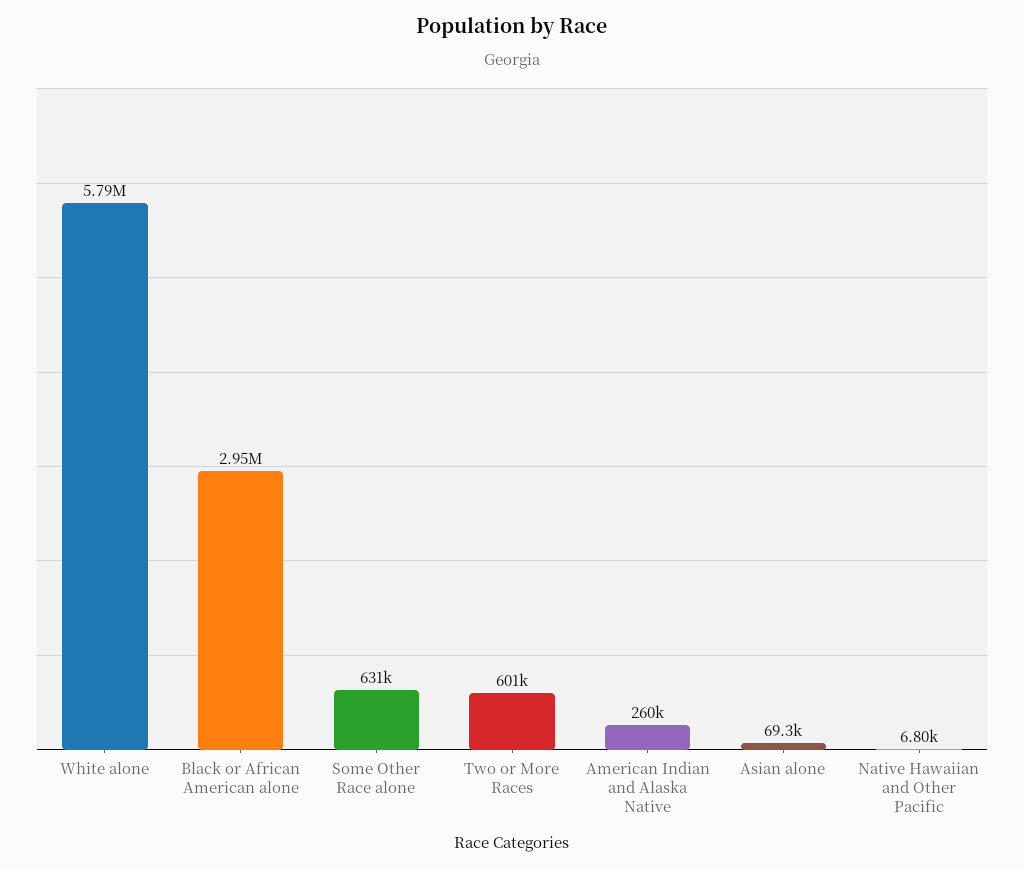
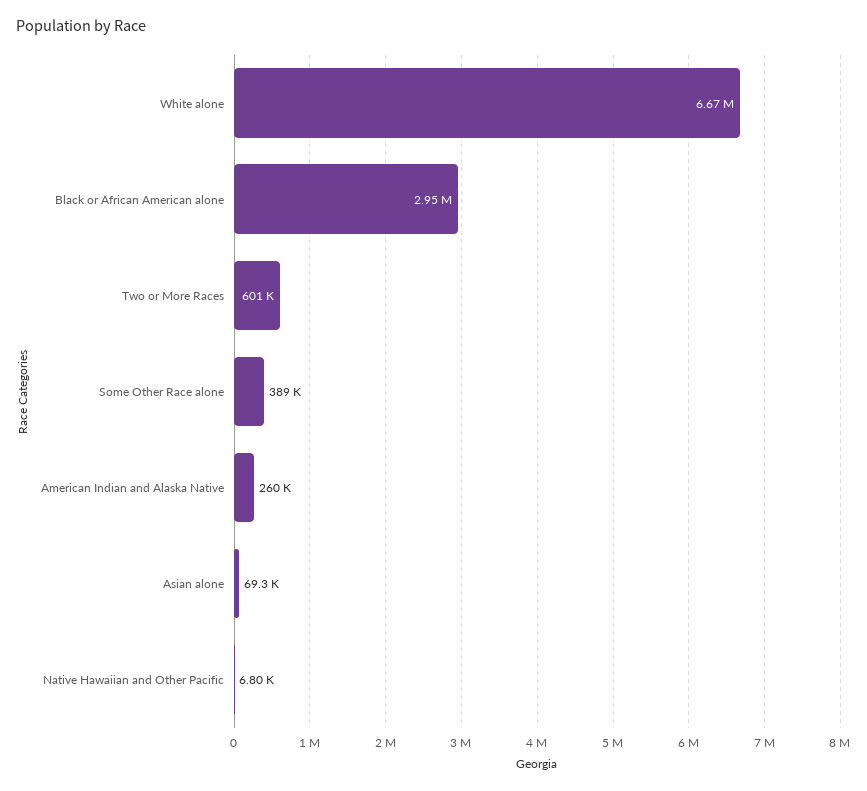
White alone: 5790000 -> 6670000
Some Other Race alone: 631000 -> 389000

